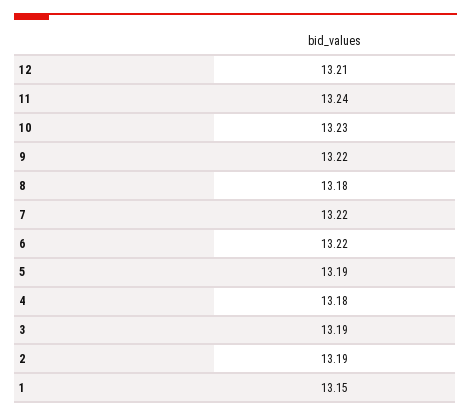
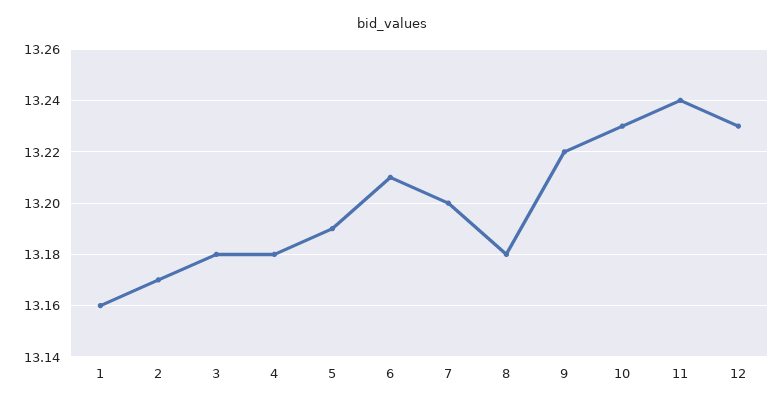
12: 13.21 -> 13.23
7: 13.22 -> 13.2
6: 13.22 -> 13.21
3: 13.19 -> 13.18
2: 13.19 -> 13.17
1: 13.15 -> 13.16

